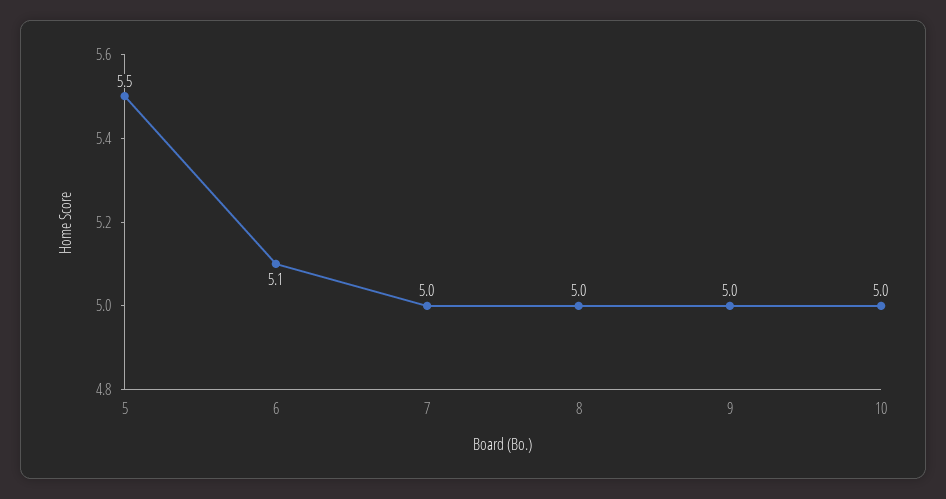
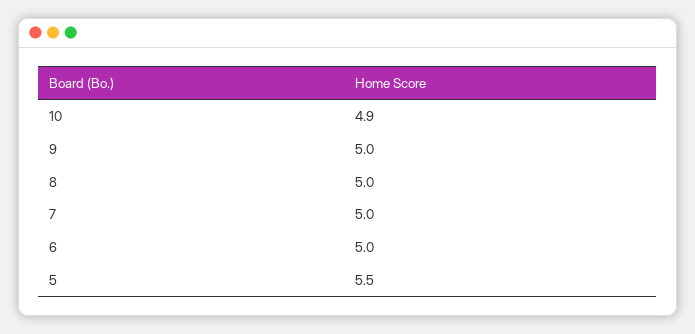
6: 5.1 -> 5
10: 5 -> 4.9

